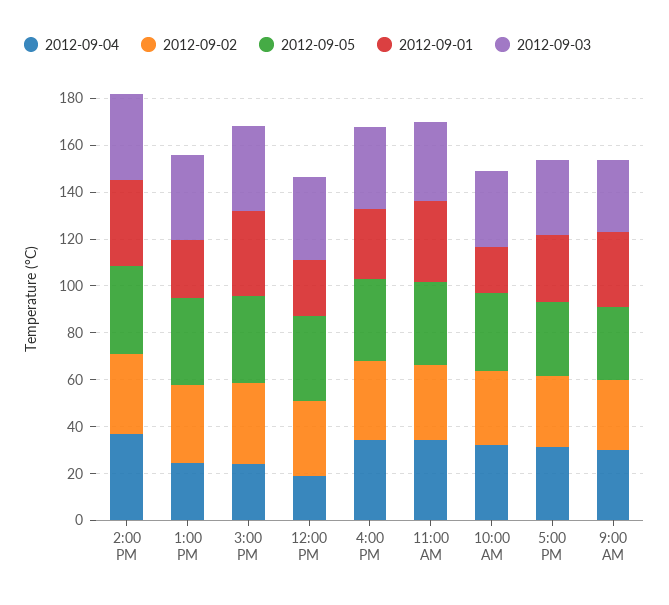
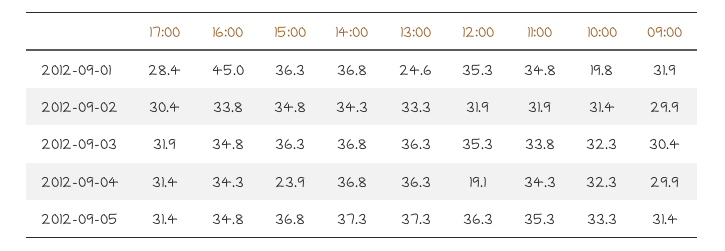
2012-09-04, 1:00 PM: 25 -> 36.3
2012-09-01, 12:00 PM: 25 -> 35.3
2012-09-01, 4:00 PM: 30 -> 45

